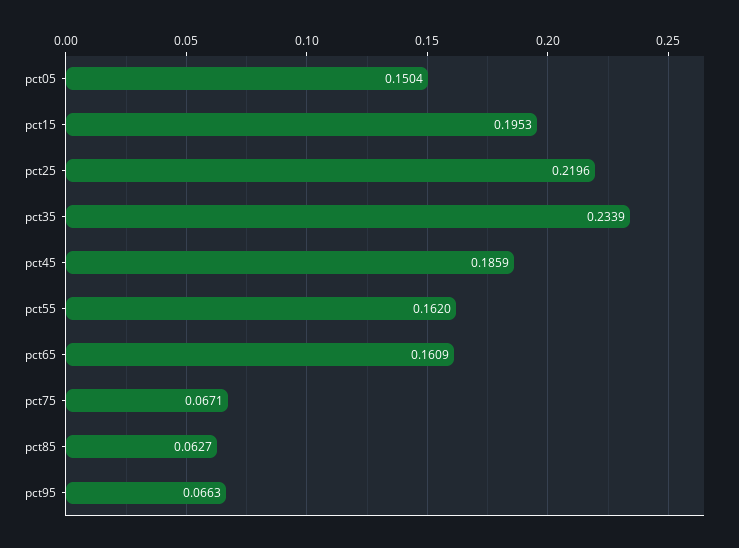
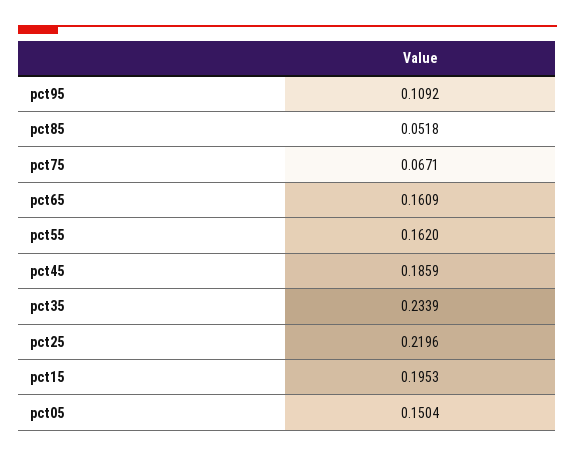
pct85: 0.0627 -> 0.0518
pct95: 0.0663 -> 0.1092

